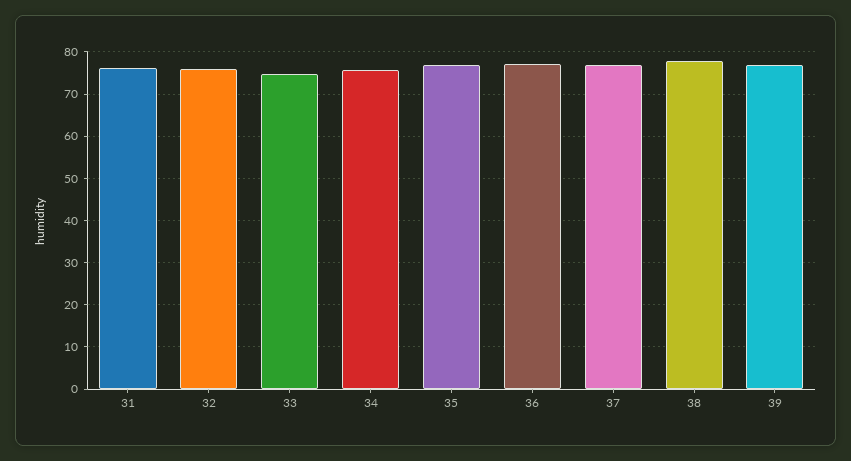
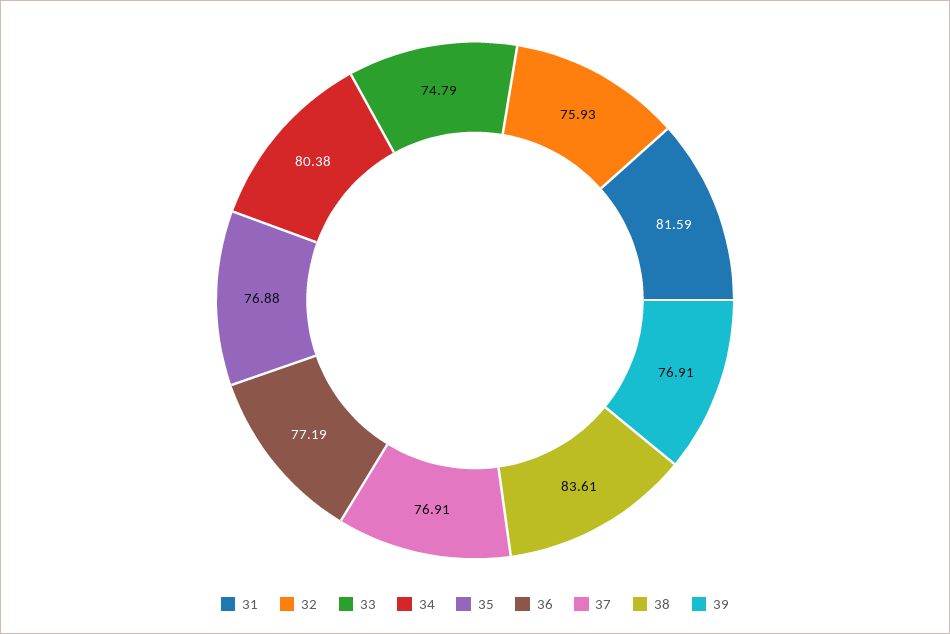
31: 76 -> 81.59
34: 76 -> 80.38
38: 78 -> 83.61

